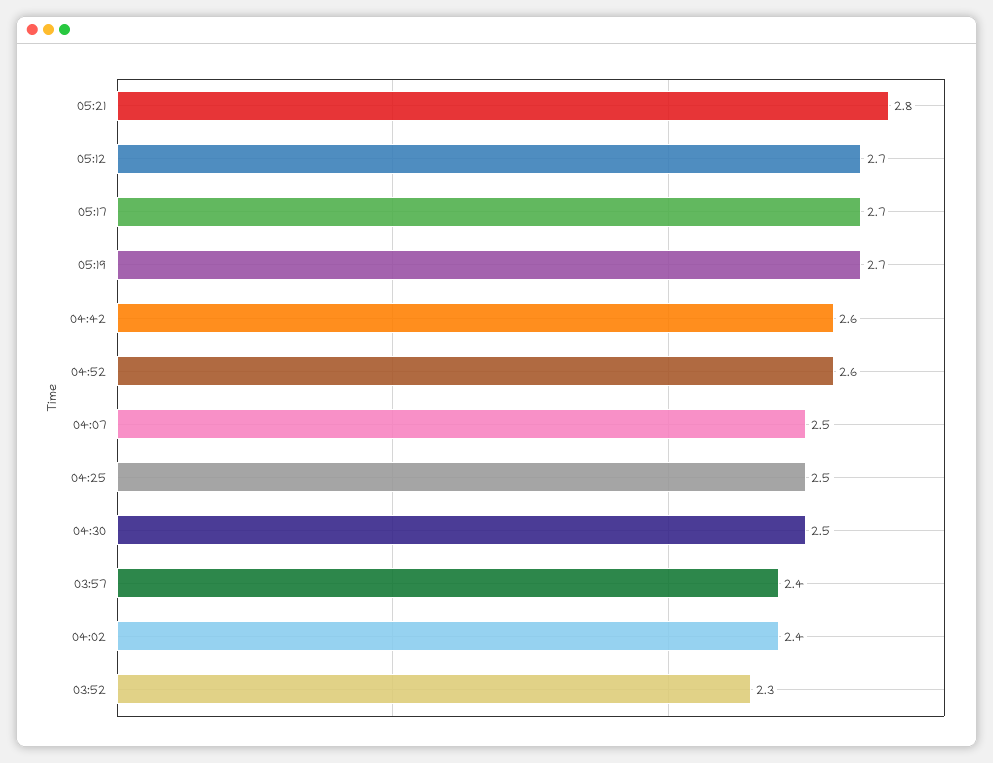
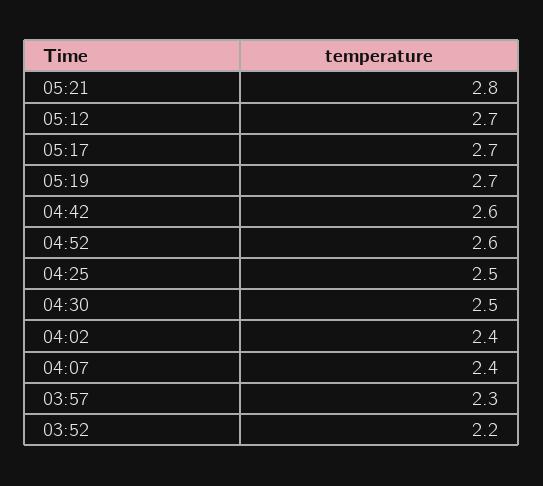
04:07: 2.5 -> 2.4
03:57: 2.4 -> 2.3
03:52: 2.3 -> 2.2

